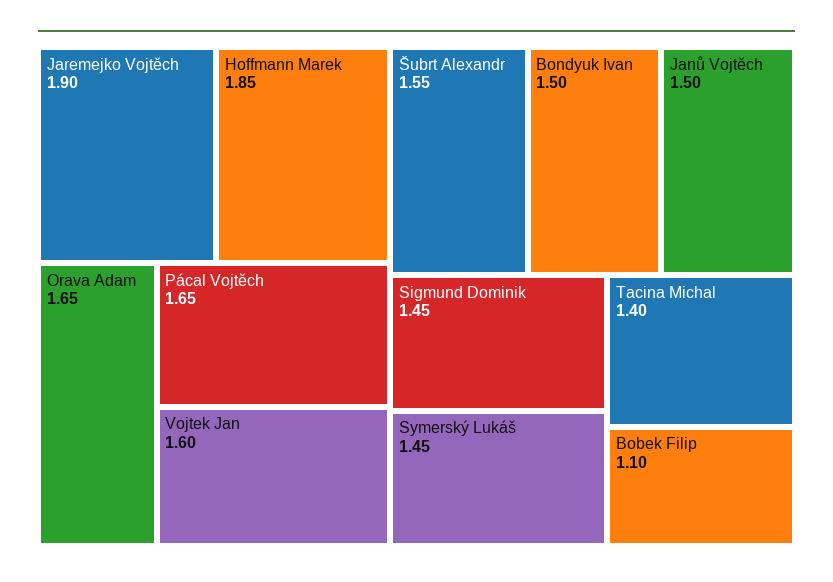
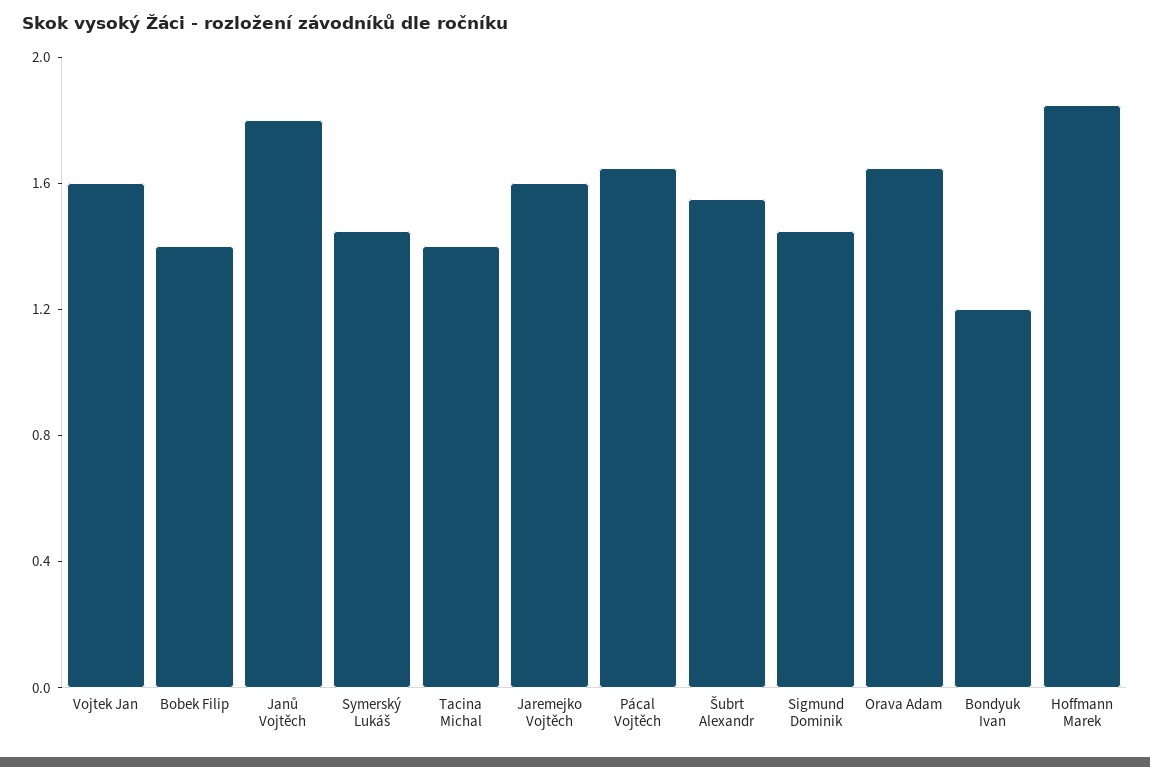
Jaremejko Vojtěch: 1.9 -> 1.6
Bondyuk Ivan: 1.5 -> 1.2
Janů Vojtěch: 1.5 -> 1.8
Bobek Filip: 1.1 -> 1.4

